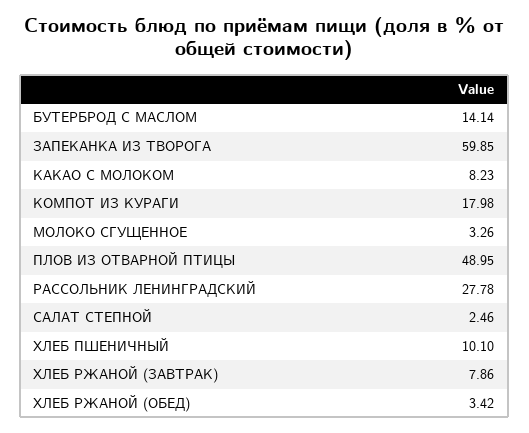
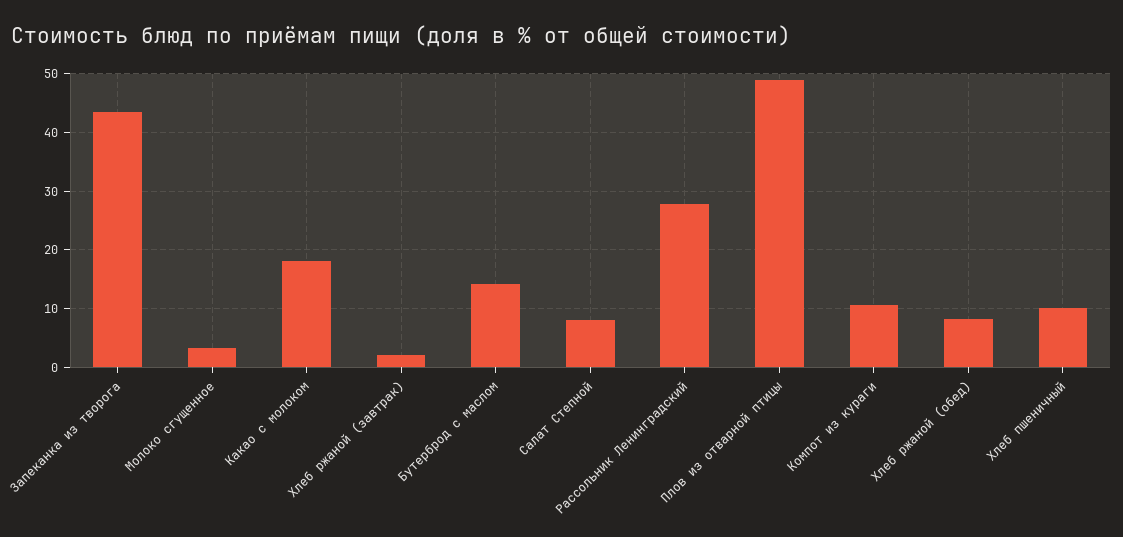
ЗАПЕКАНКА ИЗ ТВОРОГА: 59.85 -> 44
КАКАО С МОЛОКОМ: 8.23 -> 18
КОМПОТ ИЗ КУРАГИ: 17.98 -> 10
САЛАТ СТЕПНОЙ: 2.46 -> 8
ХЛЕБ РЖАНОЙ (ЗАВТРАК): 7.86 -> 2
ХЛЕБ РЖАНОЙ (ОБЕД): 3.42 -> 8

